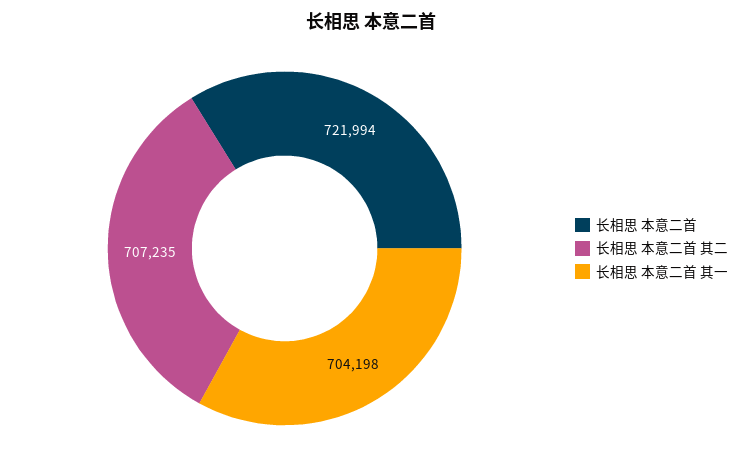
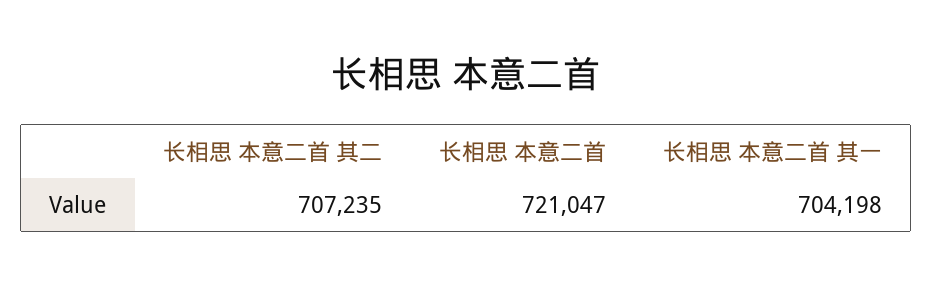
长相思 本意二首: 721994 -> 721047

